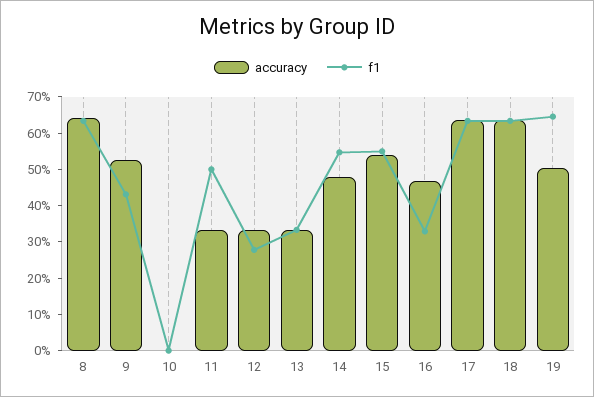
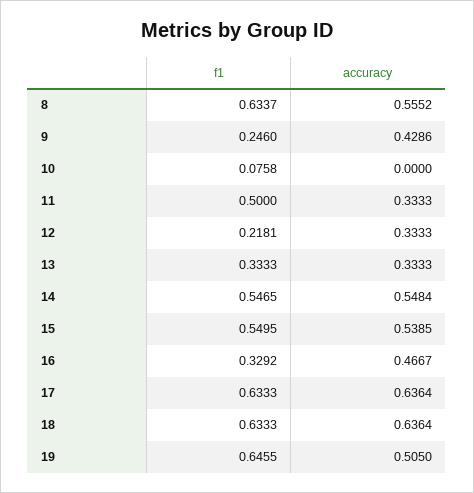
accuracy, 8: 0.65 -> 0.5552
accuracy, 9: 0.525 -> 0.4286
f1, 9: 0.425 -> 0.246
f1, 10: 0 -> 0.0758
f1, 12: 0.275 -> 0.2181
accuracy, 14: 0.475 -> 0.5484

